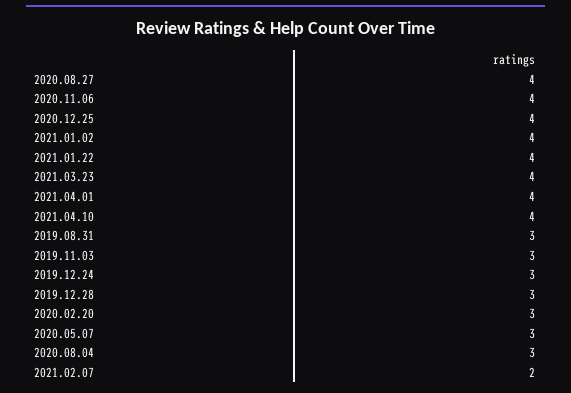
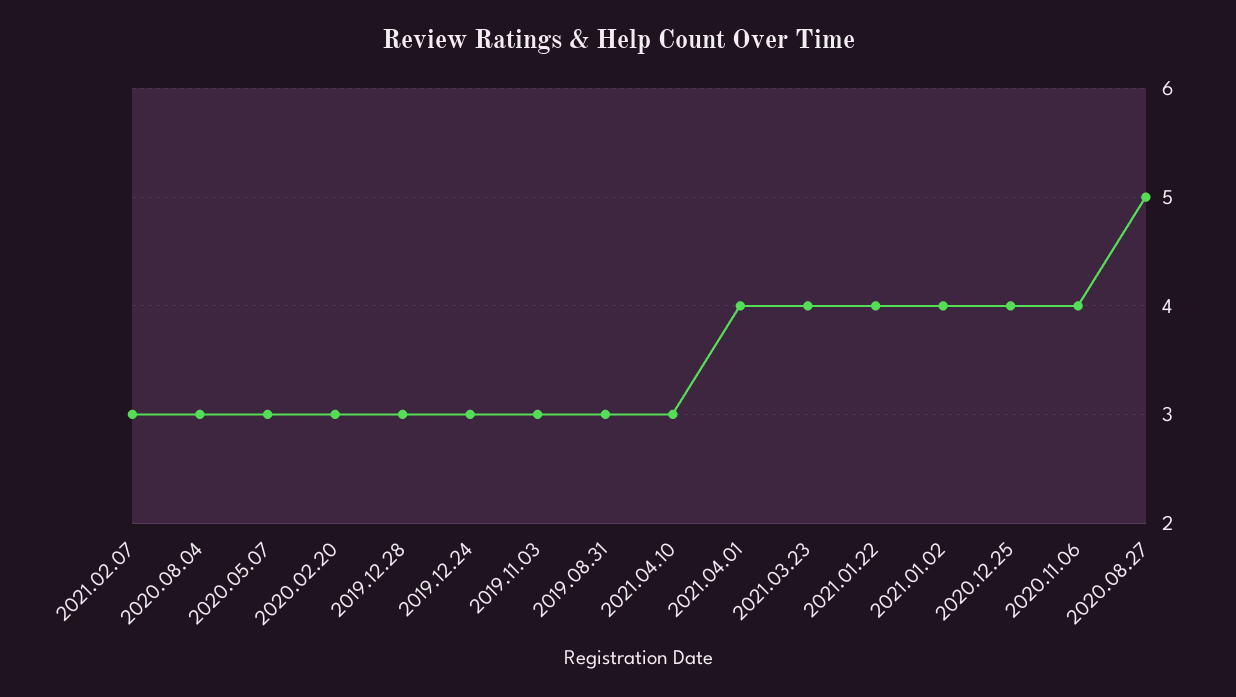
2020.08.27: 4 -> 5
2021.04.10: 4 -> 3
2021.02.07: 2 -> 3

